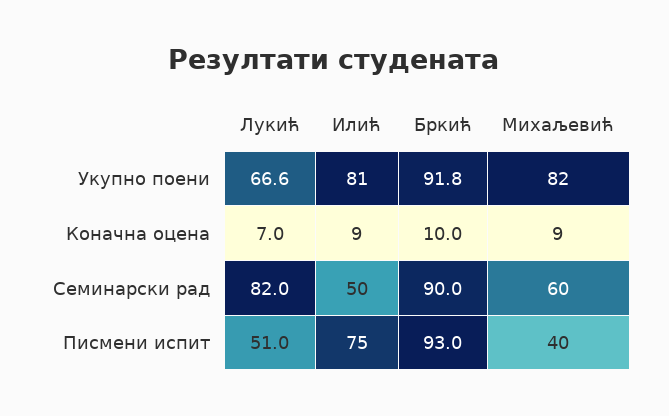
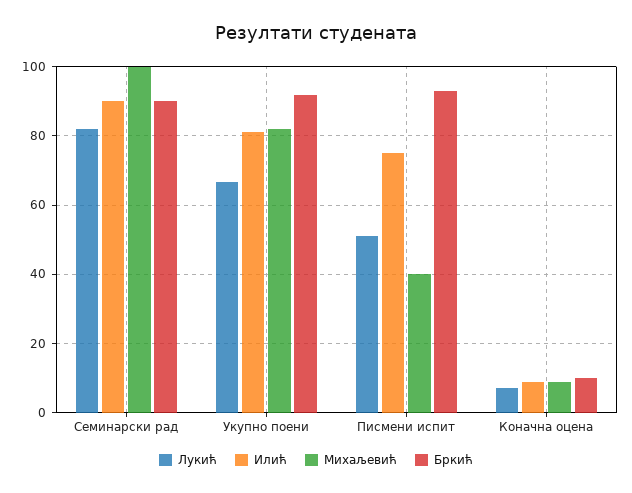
Илић, Семинарски рад: 50 -> 90
Михаљевић, Семинарски рад: 60 -> 100

